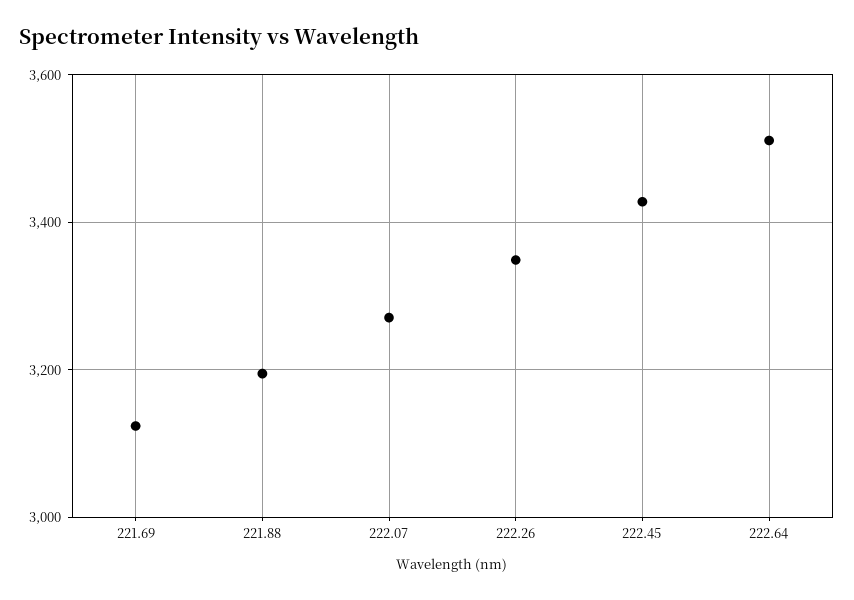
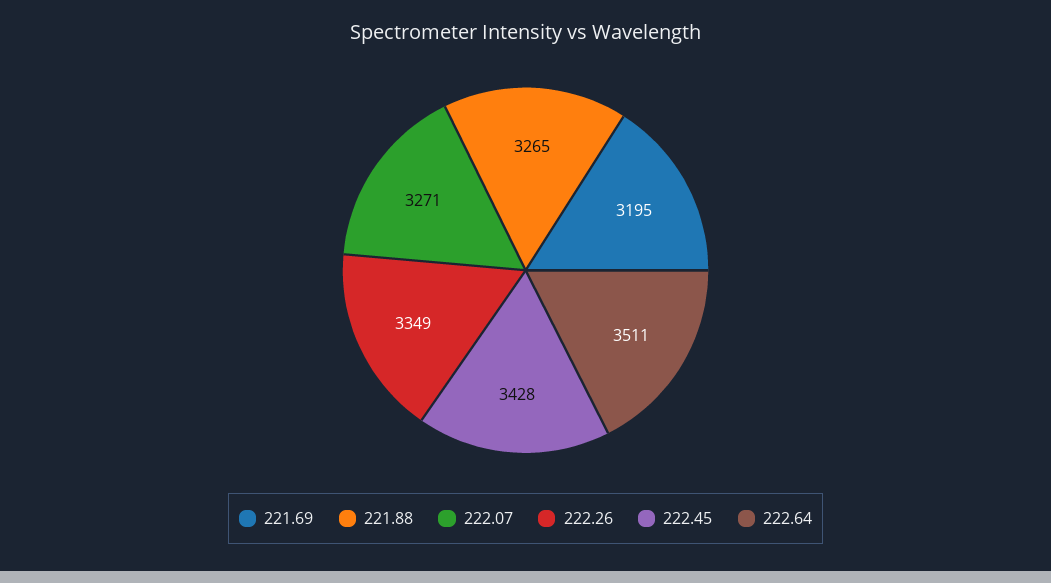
221.69: 3120 -> 3195
221.88: 3200 -> 3265

